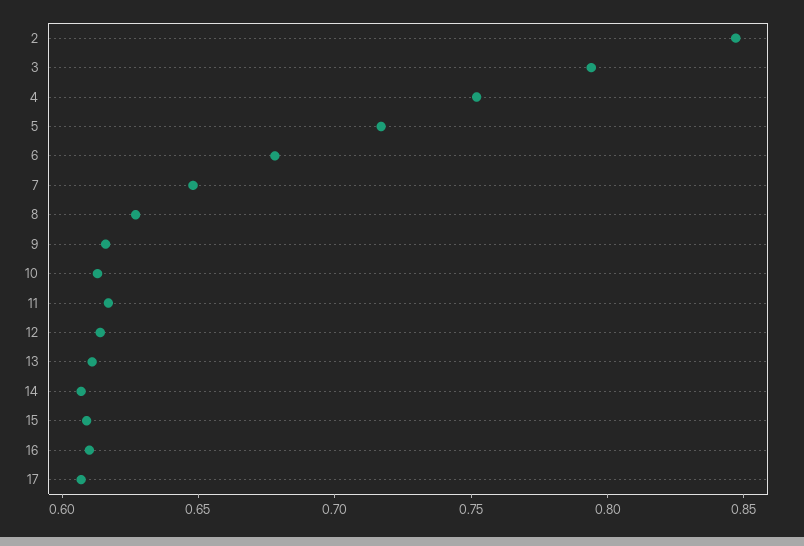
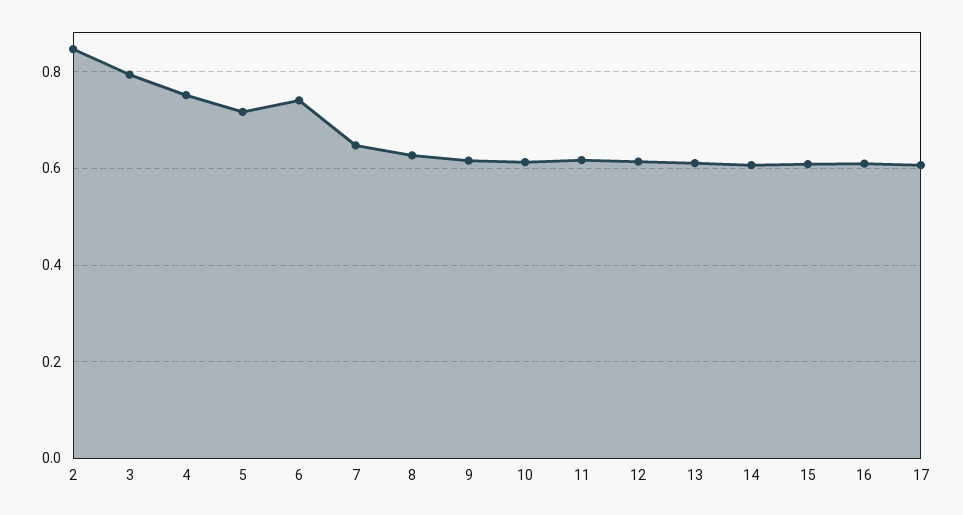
6: 0.68 -> 0.74

